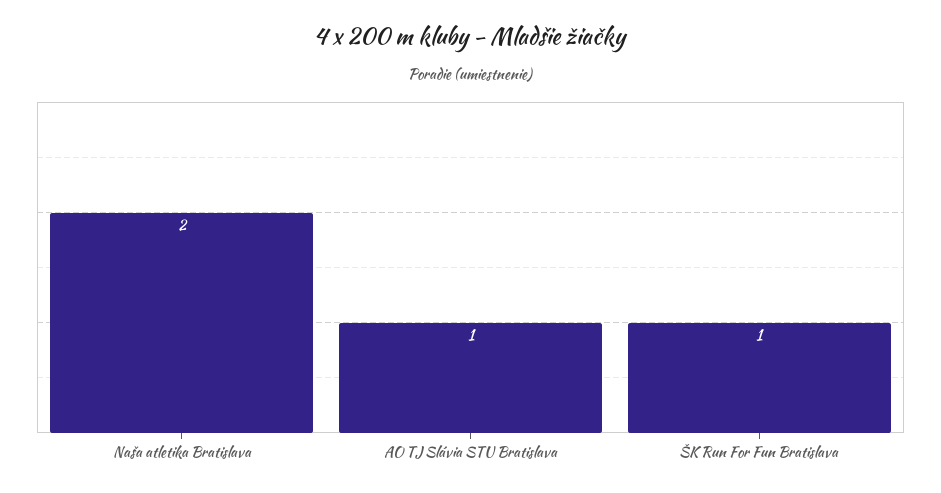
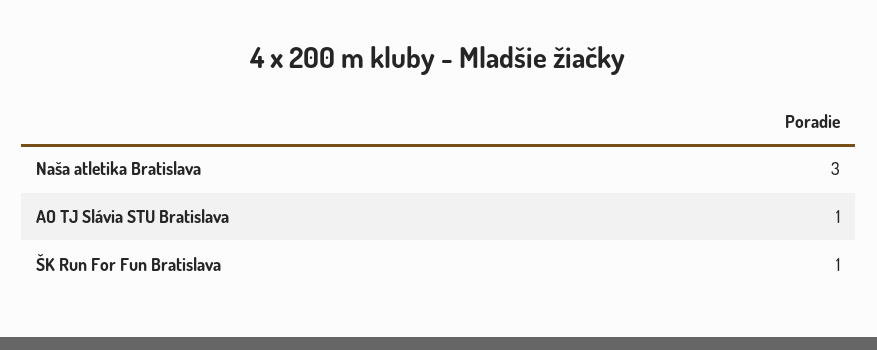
Naša atletika Bratislava: 2 -> 3

